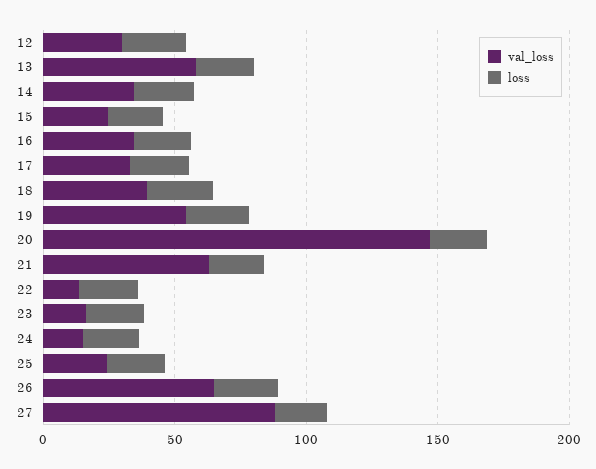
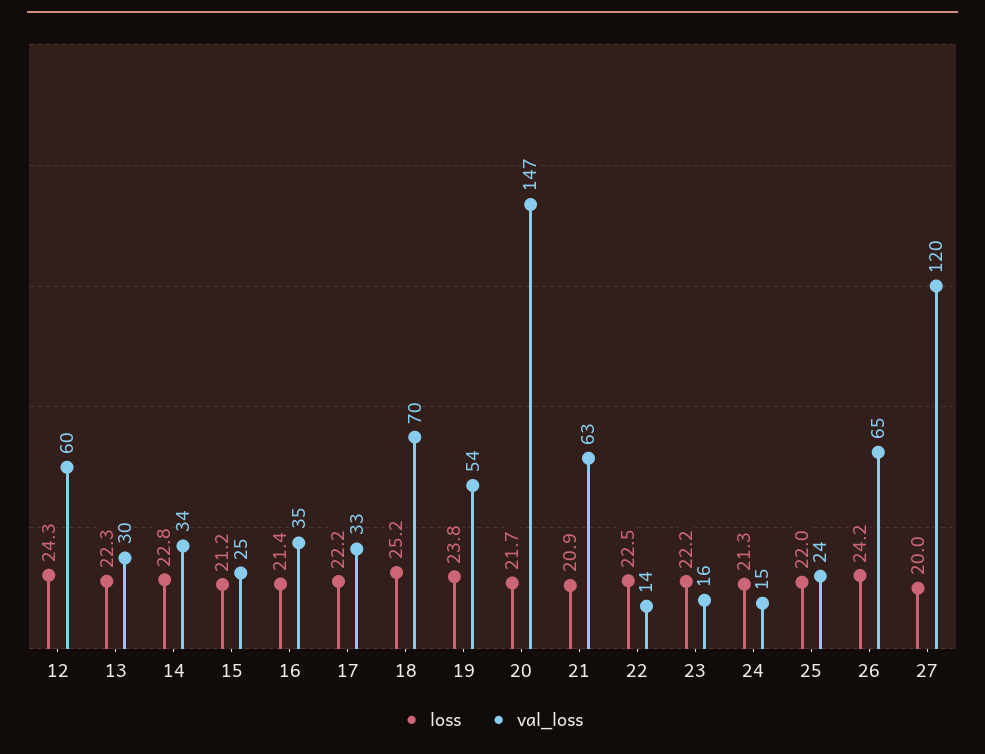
val_loss, 12: 30 -> 60
val_loss, 13: 60 -> 30
val_loss, 18: 40 -> 70
val_loss, 27: 90 -> 120

